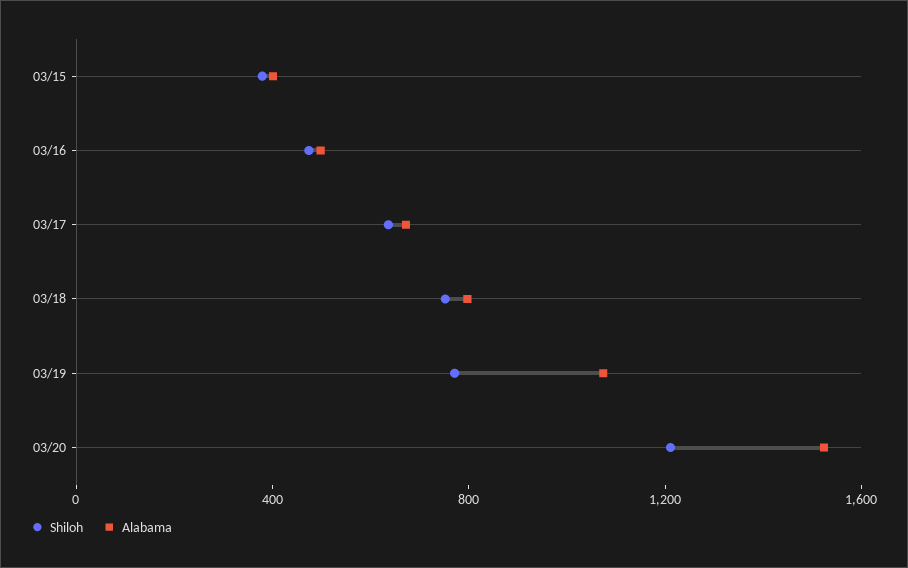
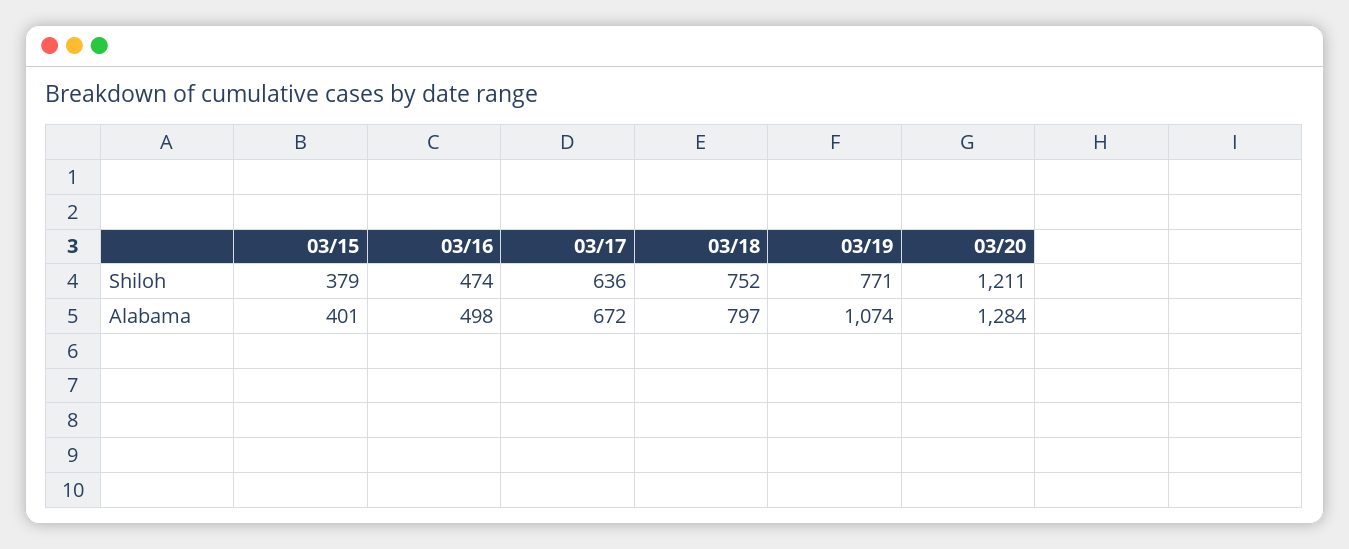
Alabama, 03/20: 1500 -> 1284

